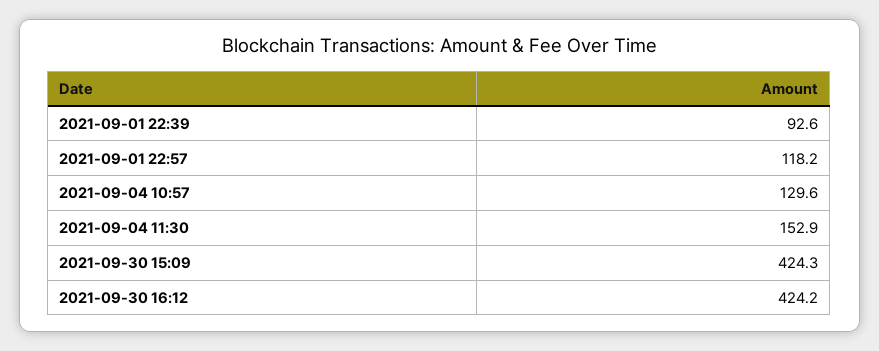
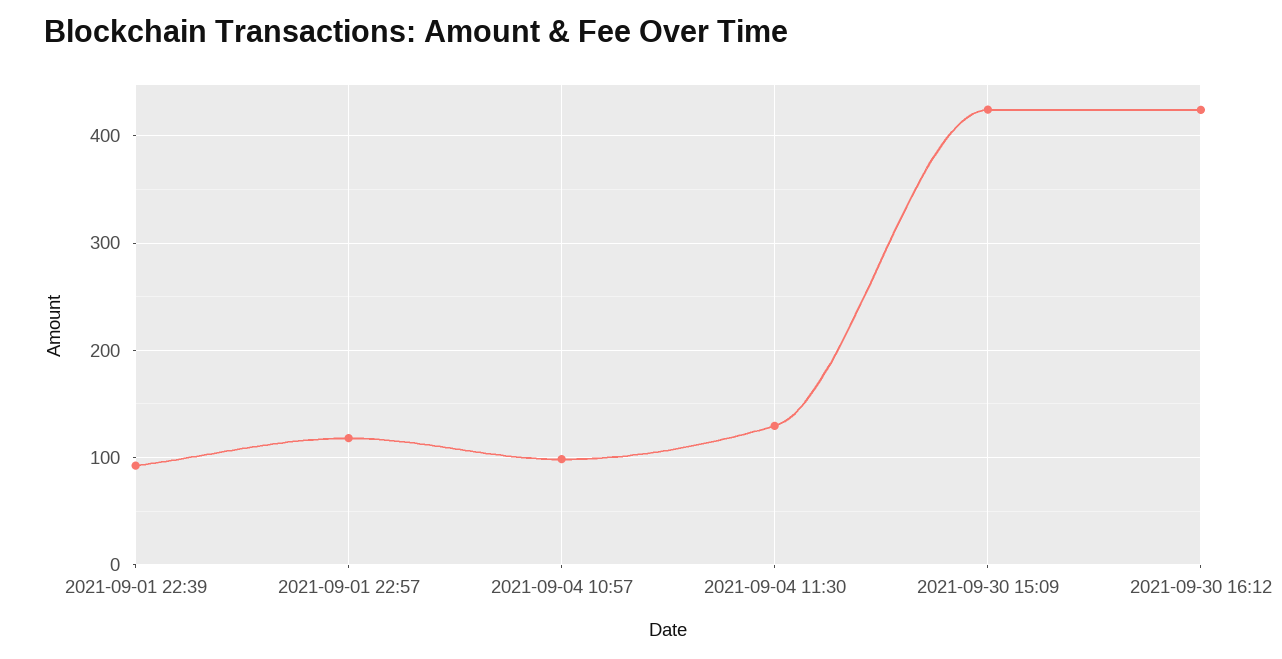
2021-09-04 10:57: 129.6 -> 100
2021-09-04 11:30: 152.9 -> 130

